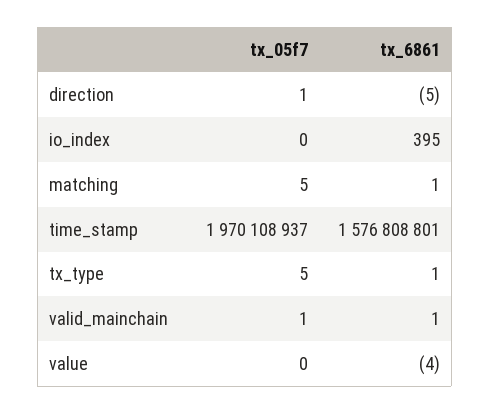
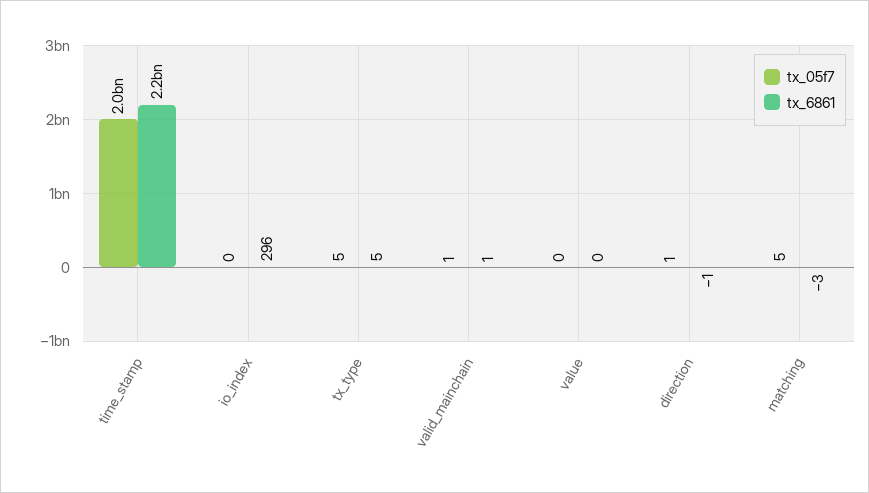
tx_6861, direction: -5 -> -1
tx_6861, io_index: 395 -> 296
tx_6861, matching: 1 -> -3
tx_6861, time_stamp: 1576808801 -> 2200000000
tx_6861, tx_type: 1 -> 5
tx_6861, value: -4 -> 0

